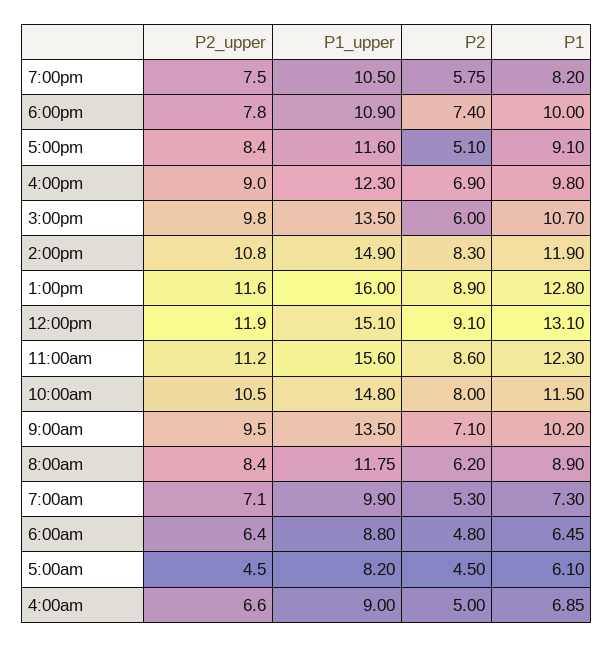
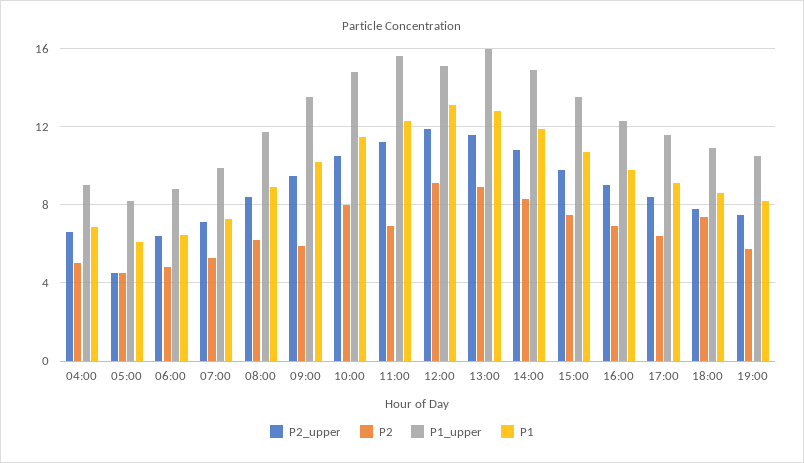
P1, 6:00pm: 10 -> 8.5
P2, 5:00pm: 5.1 -> 6.5
P2, 3:00pm: 6 -> 7.5
P2, 11:00am: 8.6 -> 7
P2, 9:00am: 7.1 -> 6

